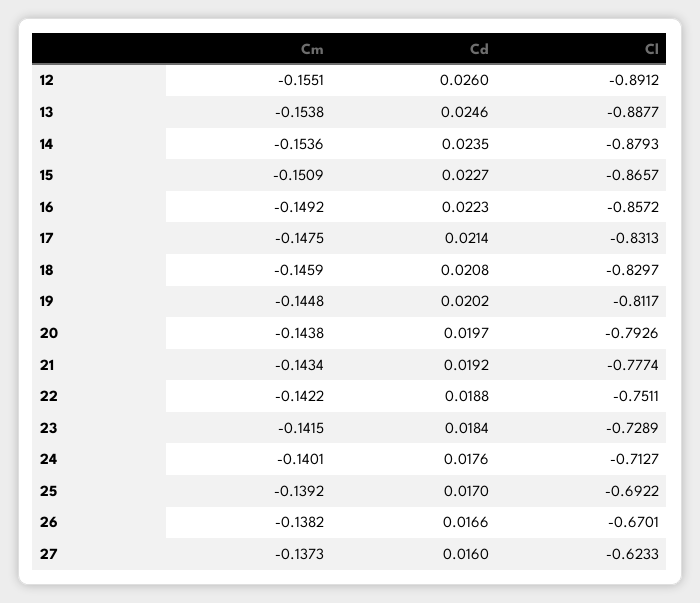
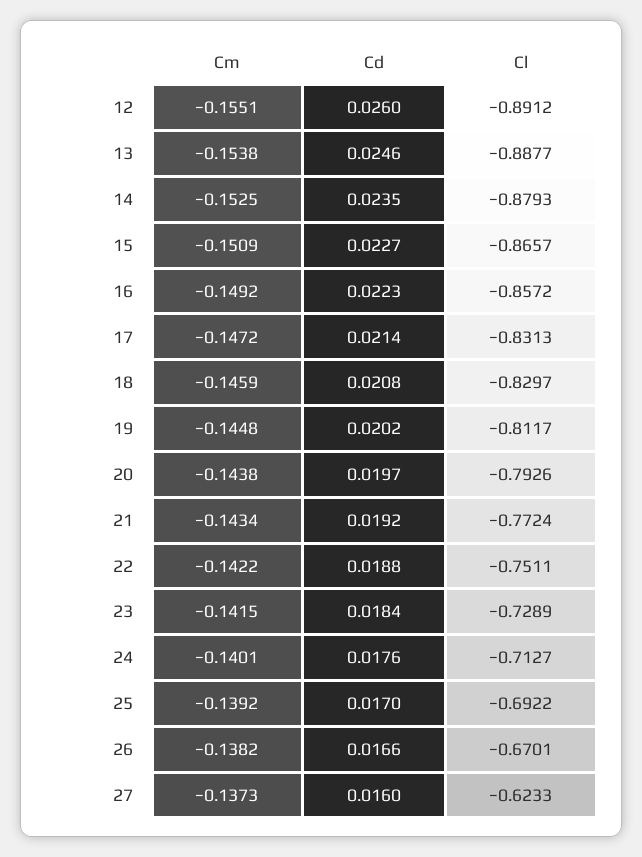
Cm, 14: -0.1536 -> -0.1525
Cm, 17: -0.1475 -> -0.1472
Cl, 21: -0.7774 -> -0.7724

